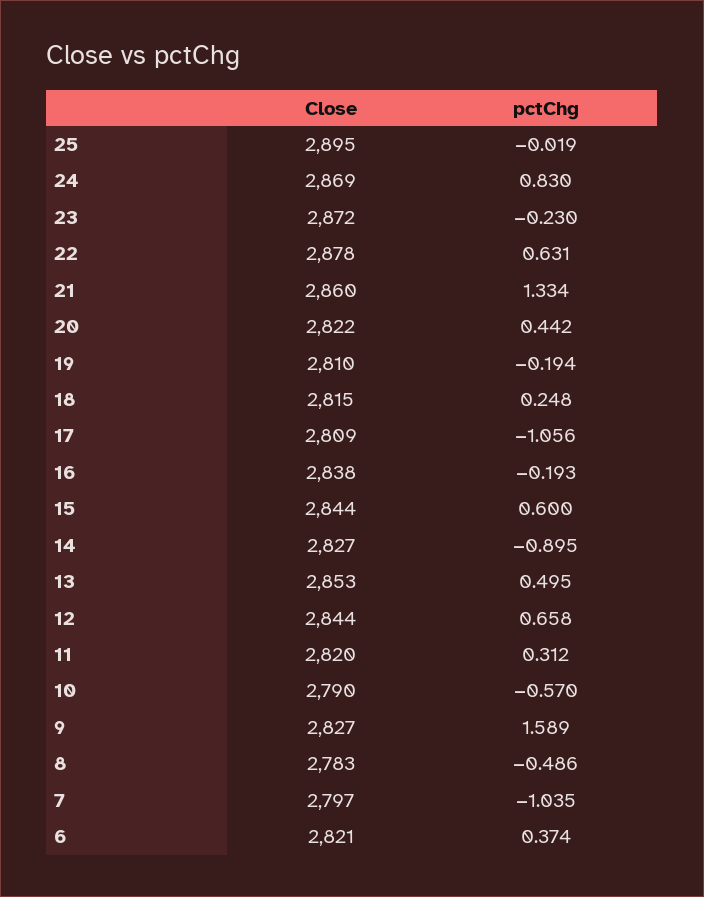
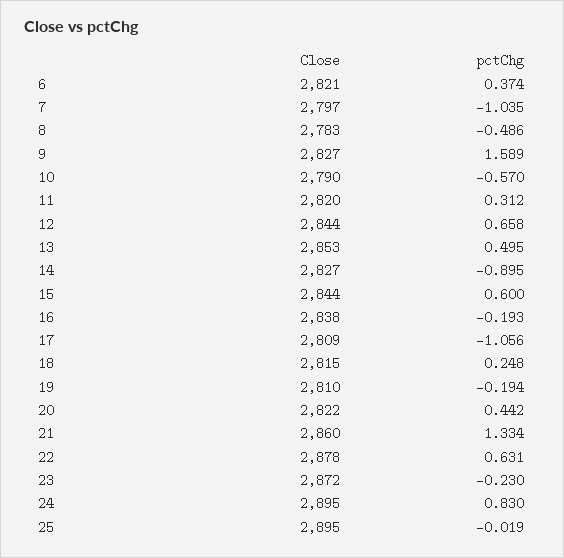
Close, 24: 2869 -> 2895

